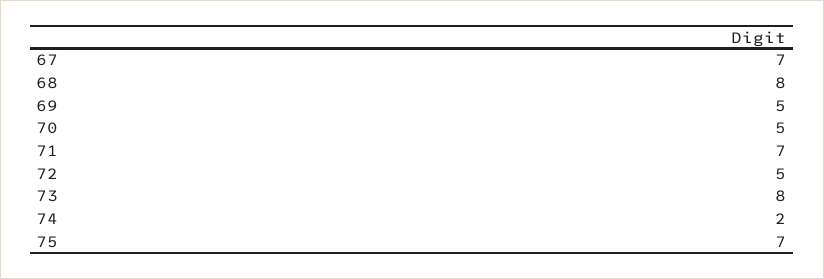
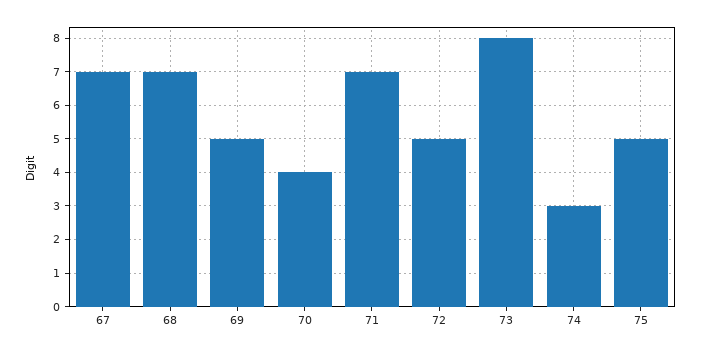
68: 8 -> 7
70: 5 -> 4
74: 2 -> 3
75: 7 -> 5

